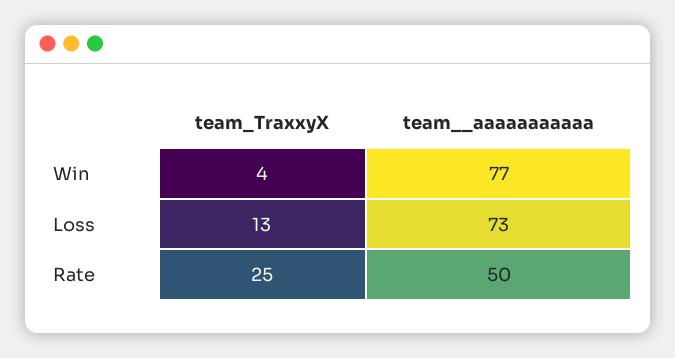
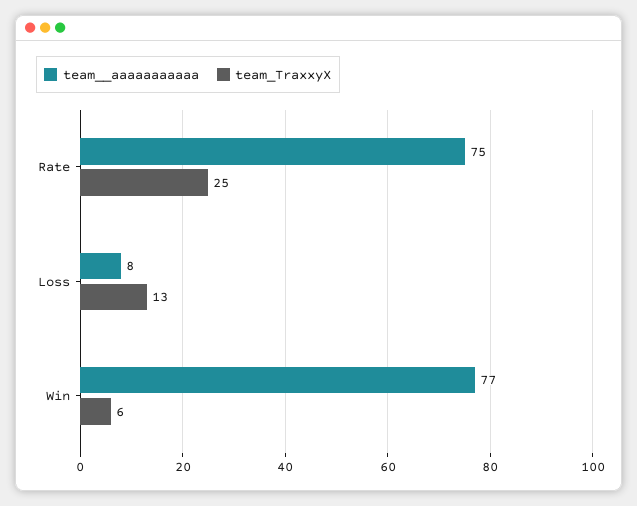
team_TraxxyX, Win: 4 -> 6
team__aaaaaaaaaaa, Loss: 73 -> 8
team__aaaaaaaaaaa, Rate: 50 -> 75

